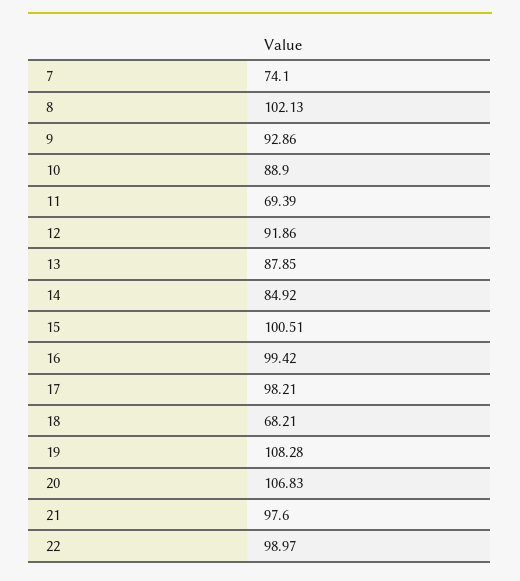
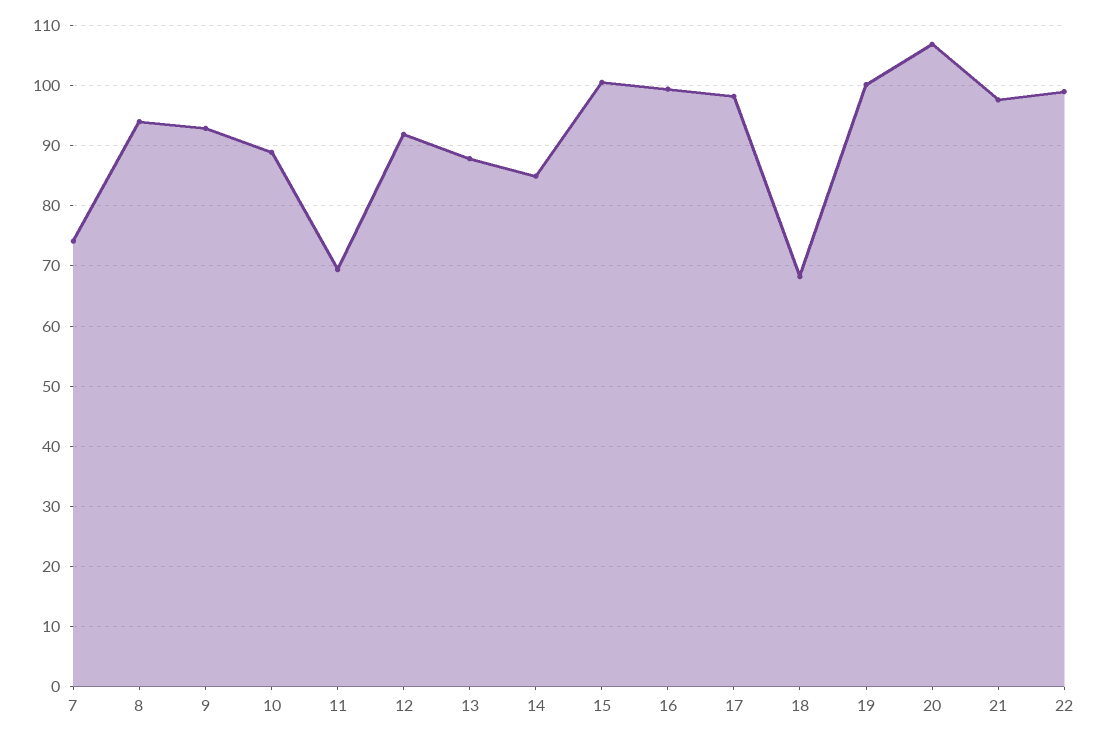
8: 102.13 -> 94
19: 108.28 -> 100

